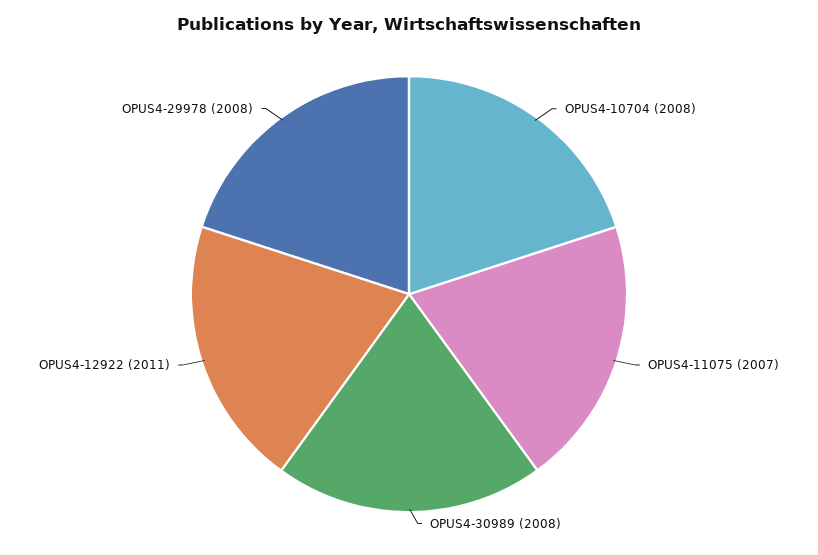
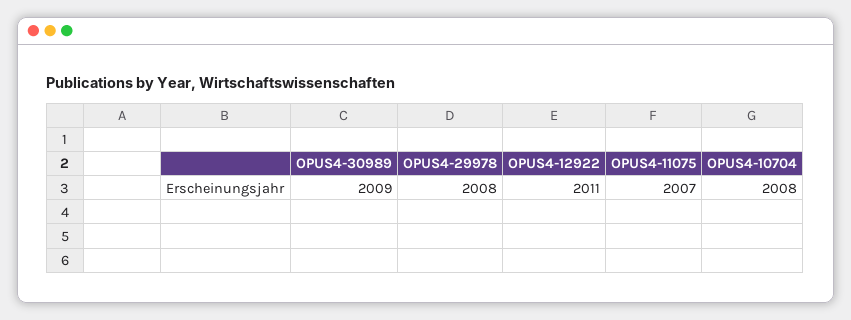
OPUS4-30989: 2008 -> 2009

